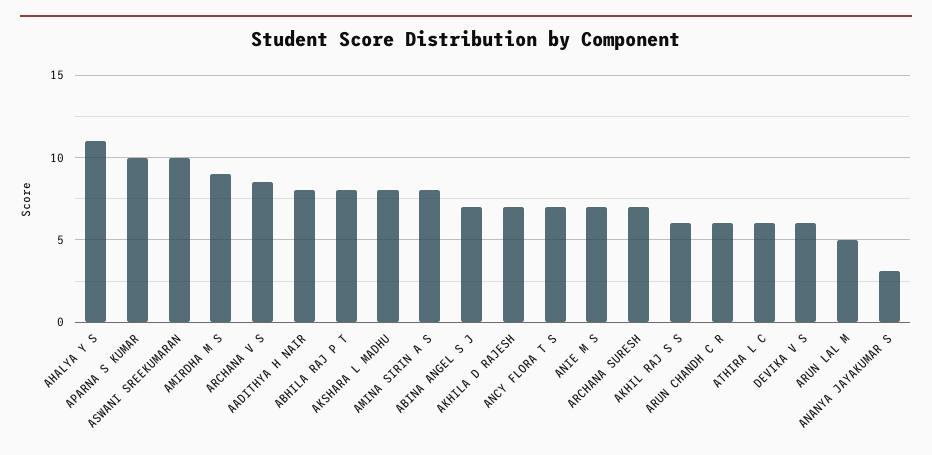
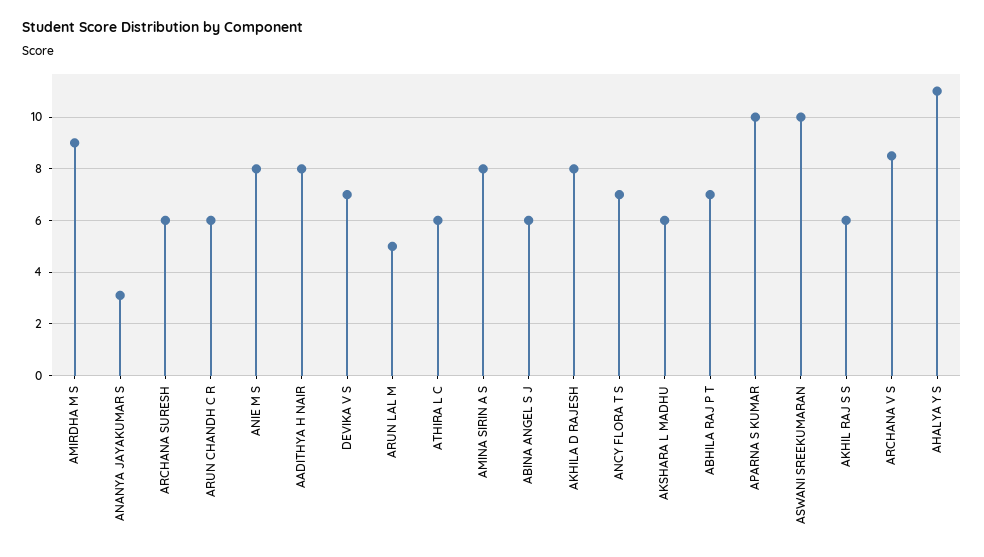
ABHILA RAJ P T: 8 -> 7
AKSHARA L MADHU: 8 -> 6
ABINA ANGEL S J: 7 -> 6
AKHILA D RAJESH: 7 -> 8
ANIE M S: 7 -> 8
ARCHANA SURESH: 7 -> 6
DEVIKA V S: 6 -> 7

